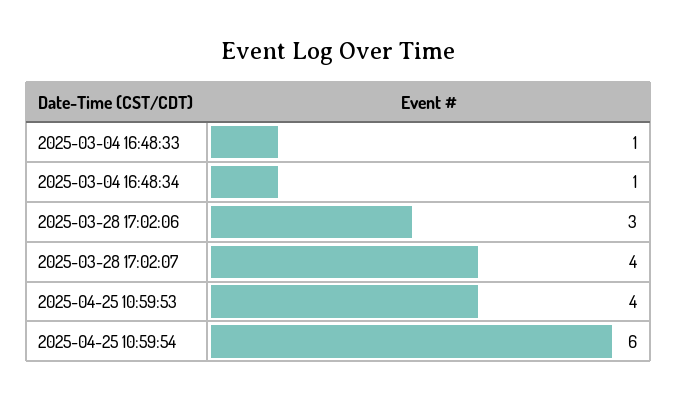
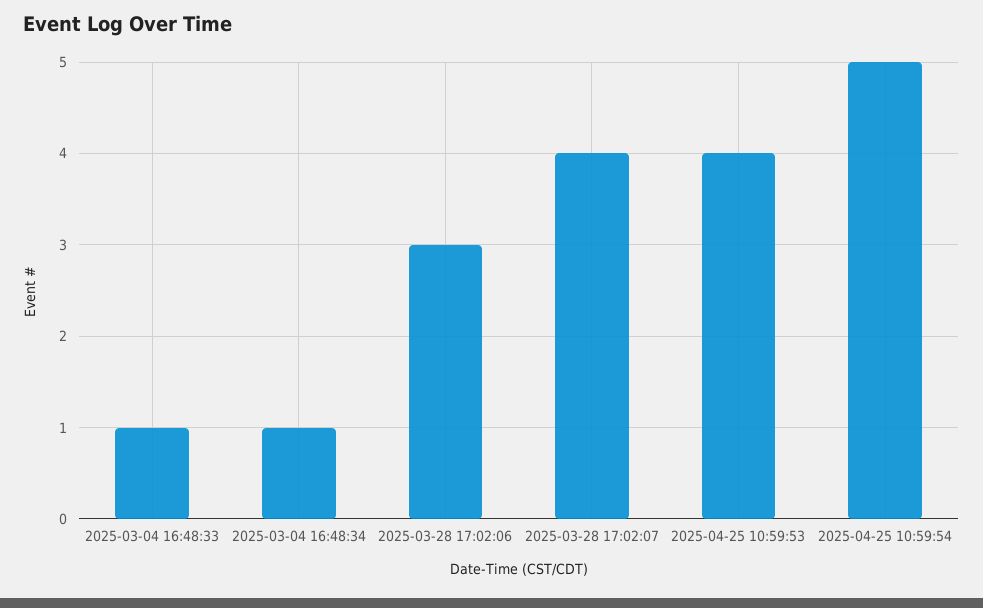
2025-04-25 10:59:54: 6 -> 5

